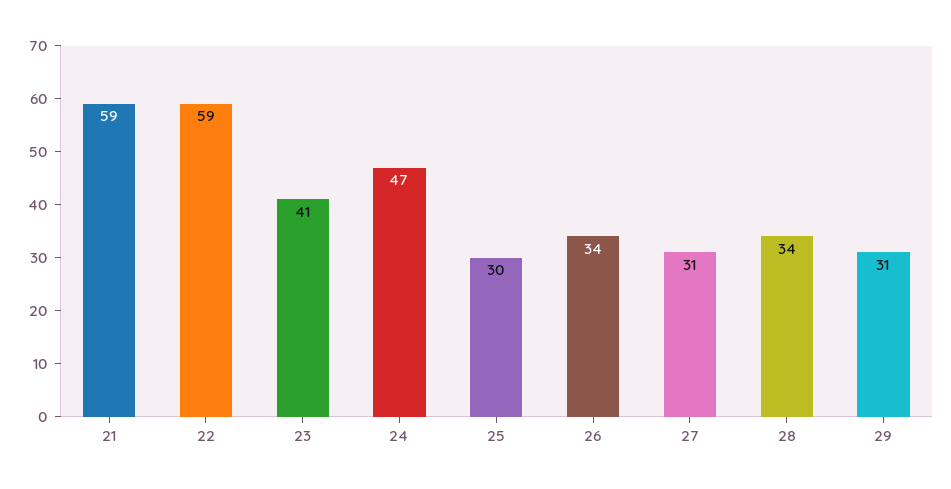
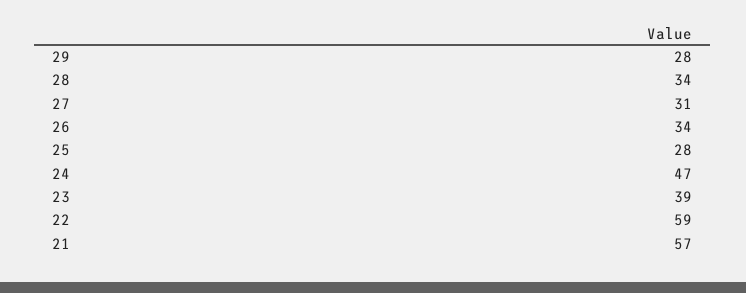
21: 59 -> 57
23: 41 -> 39
25: 30 -> 28
29: 31 -> 28

